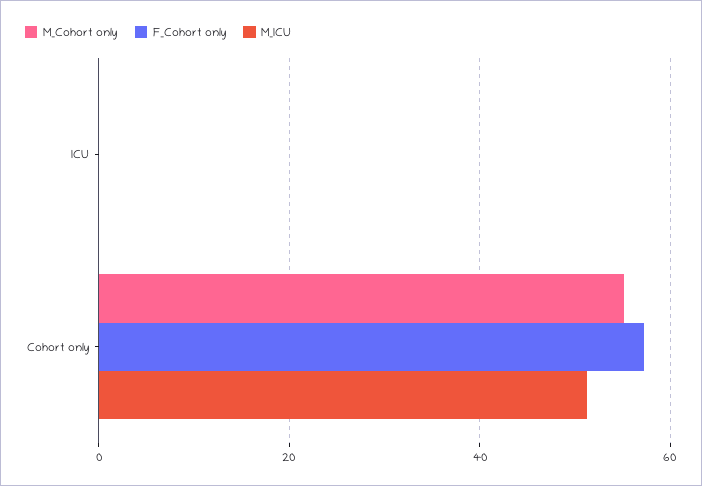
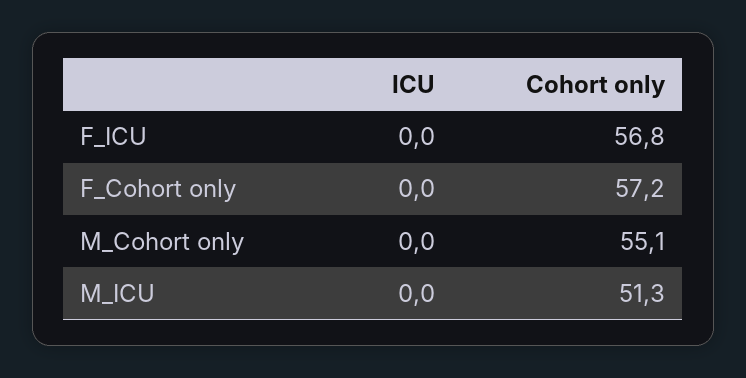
F_ICU, ICU: none -> 0
F_ICU, Cohort only: none -> 56.8

